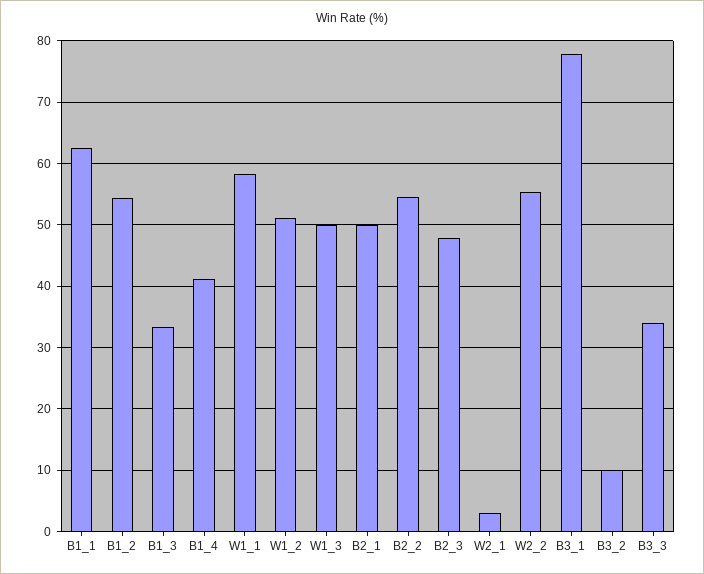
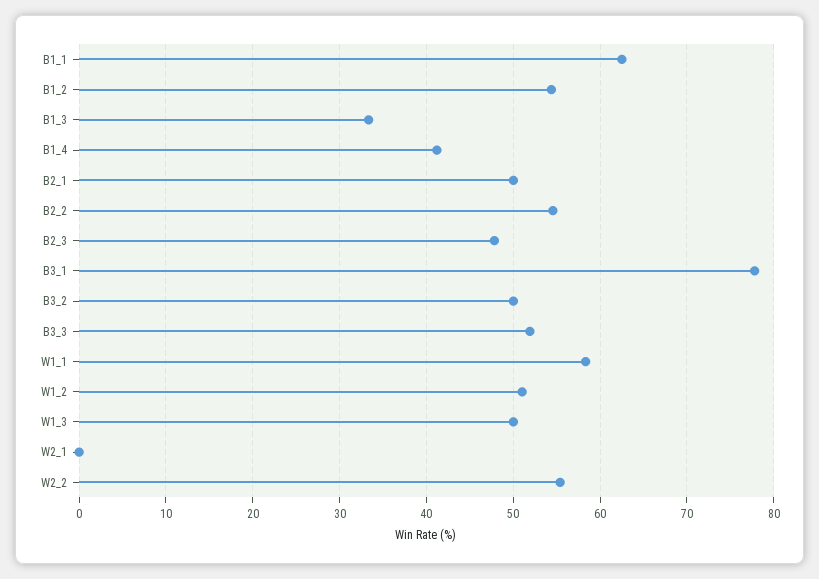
W2_1: 3 -> 0
B3_2: 10 -> 50
B3_3: 34 -> 52

